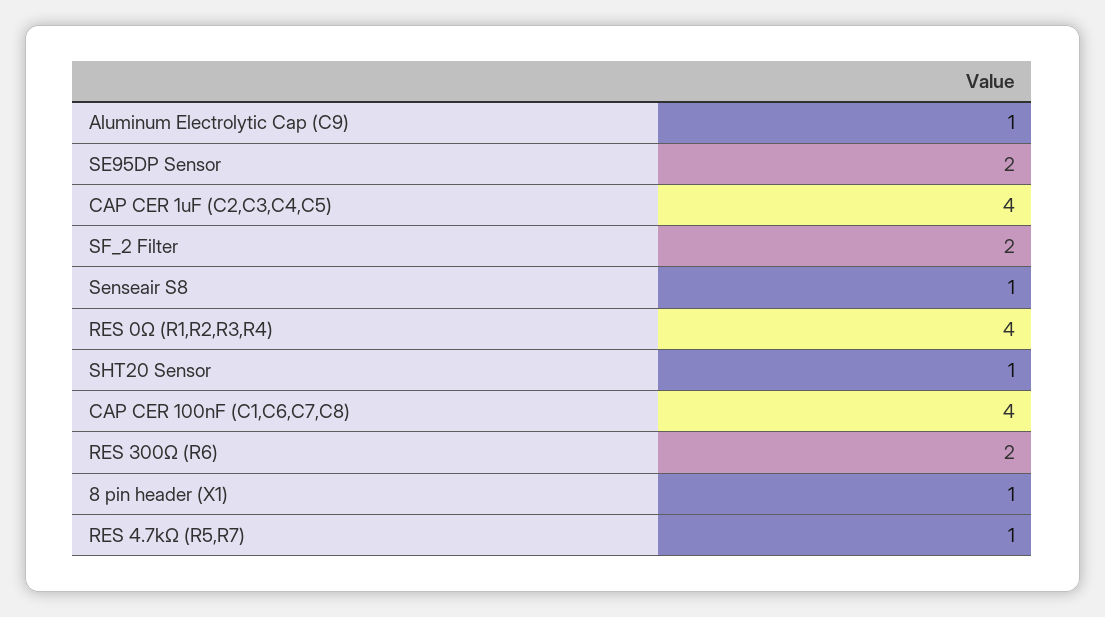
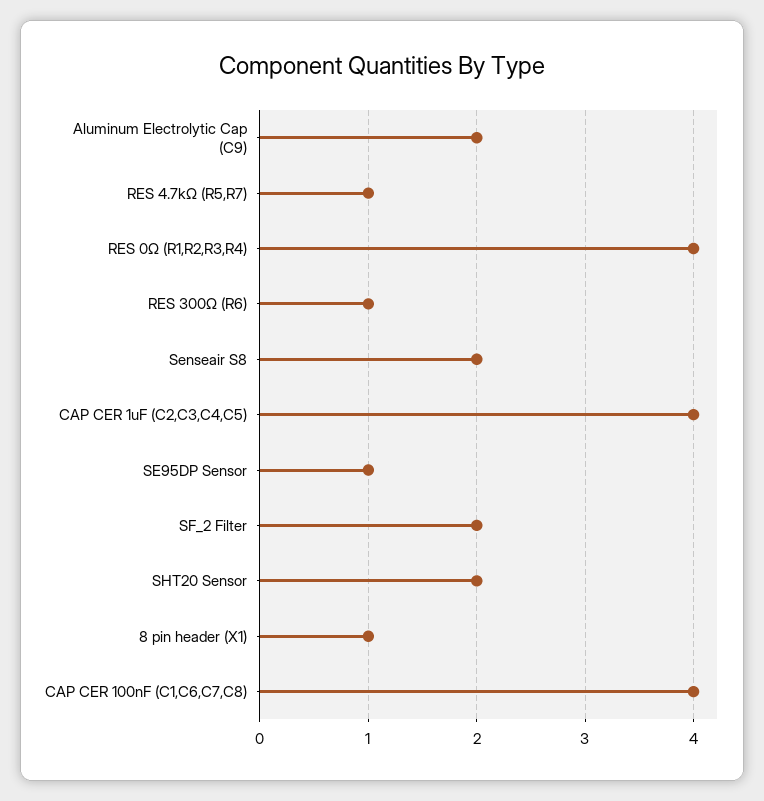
Aluminum Electrolytic Cap (C9): 1 -> 2
SE95DP Sensor: 2 -> 1
Senseair S8: 1 -> 2
SHT20 Sensor: 1 -> 2
RES 300Ω (R6): 2 -> 1

